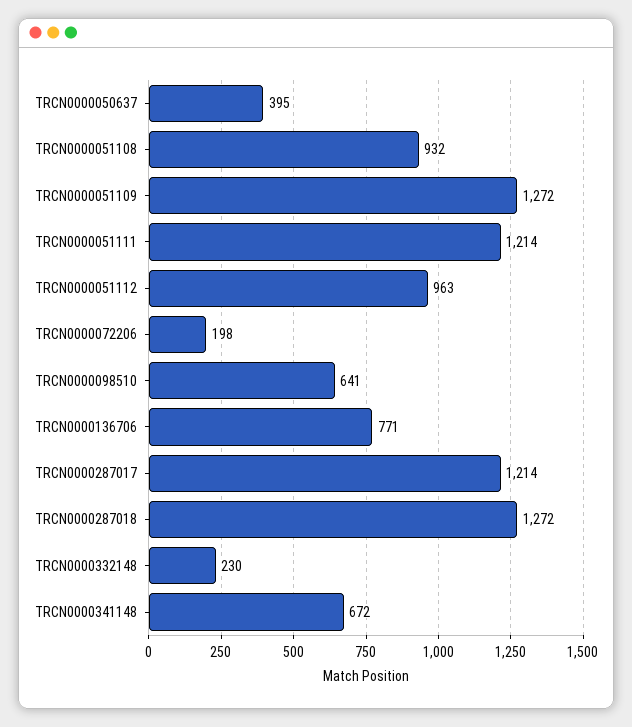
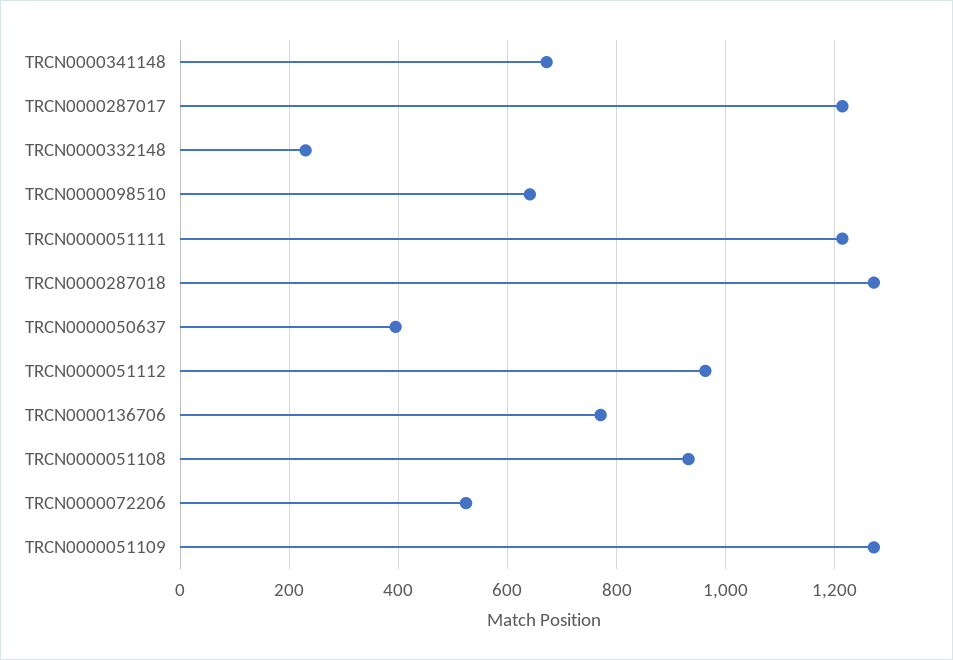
TRCN0000072206: 198 -> 520

